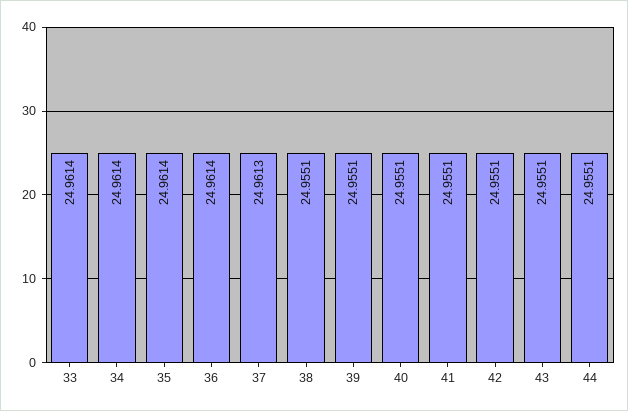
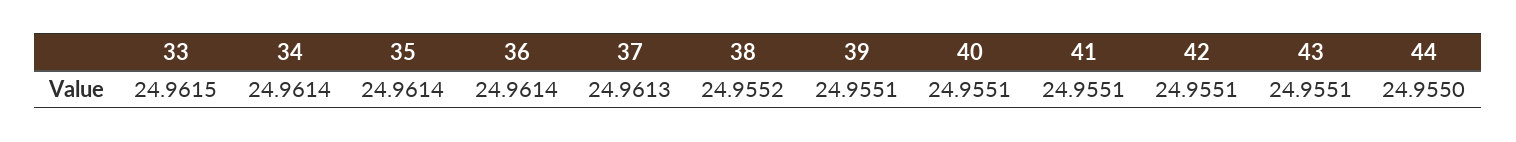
33: 24.9614 -> 24.9615
38: 24.9551 -> 24.9552
44: 24.9551 -> 24.955

